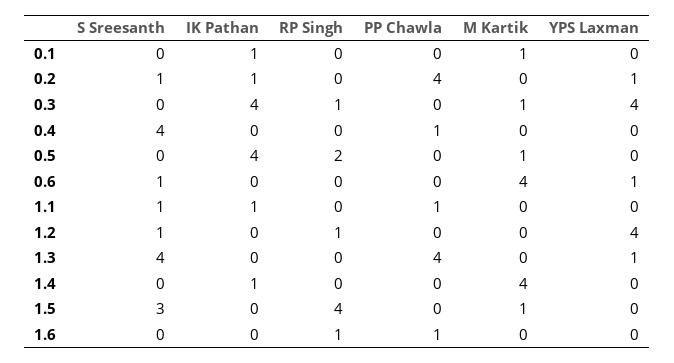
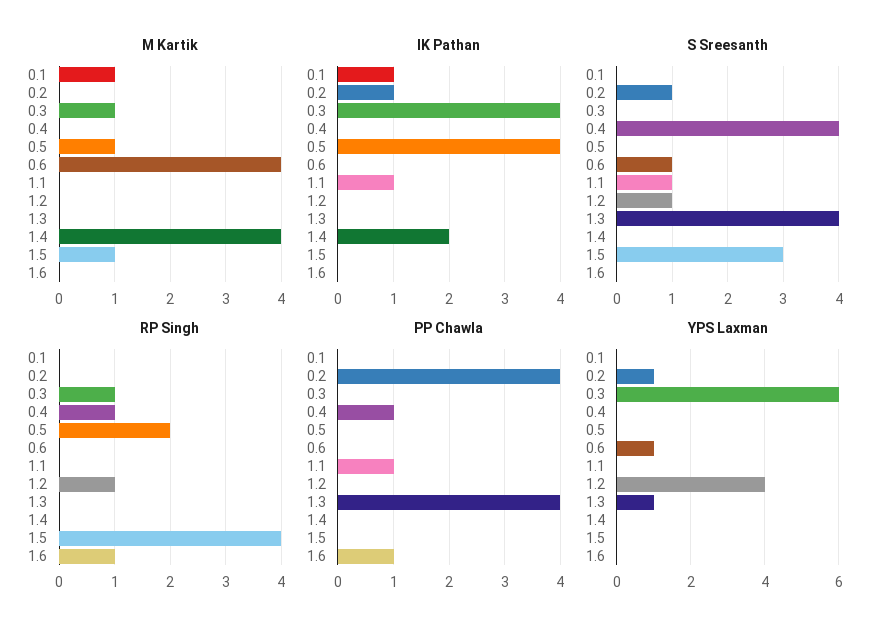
YPS Laxman, 0.3: 4 -> 6
RP Singh, 0.4: 0 -> 1
IK Pathan, 1.4: 1 -> 2

